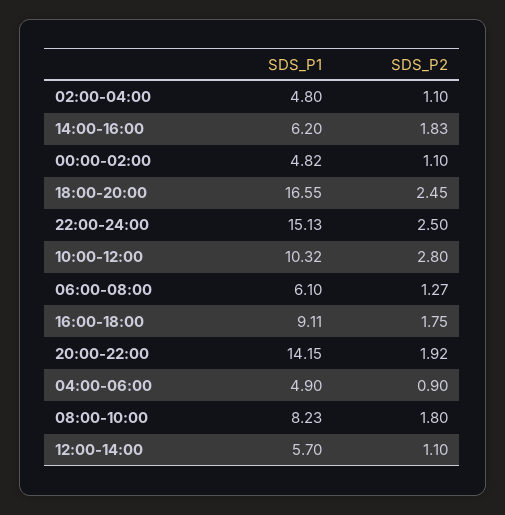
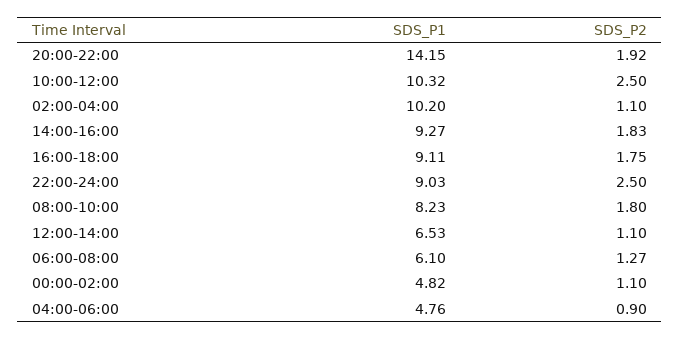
SDS_P1, 02:00-04:00: 4.8 -> 10.2
SDS_P1, 14:00-16:00: 6.2 -> 9.27
SDS_P1, 18:00-20:00: 16.55 -> none
SDS_P2, 18:00-20:00: 2.45 -> none
SDS_P1, 22:00-24:00: 15.13 -> 9.03
SDS_P2, 10:00-12:00: 2.8 -> 2.5
SDS_P1, 04:00-06:00: 4.9 -> 4.76
SDS_P1, 12:00-14:00: 5.7 -> 6.53

